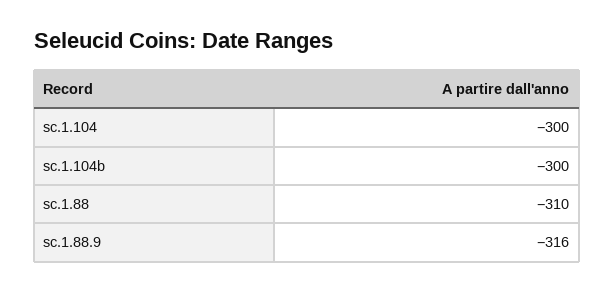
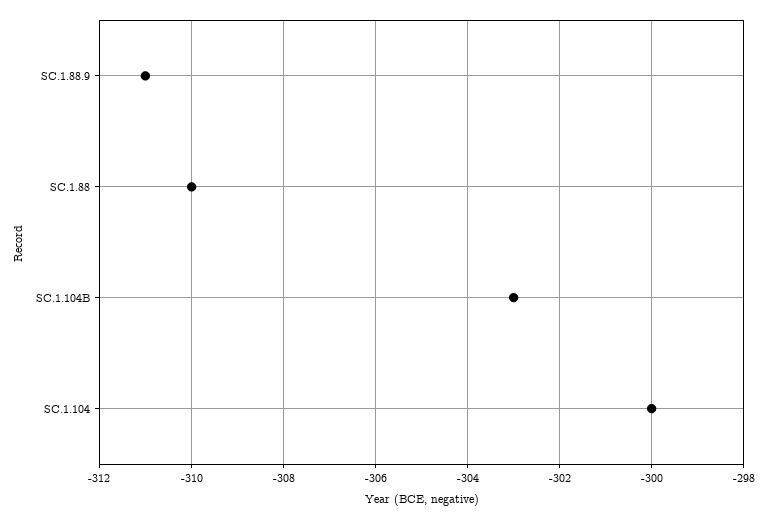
sc.1.104b: -300 -> -303
sc.1.88.9: -316 -> -311

